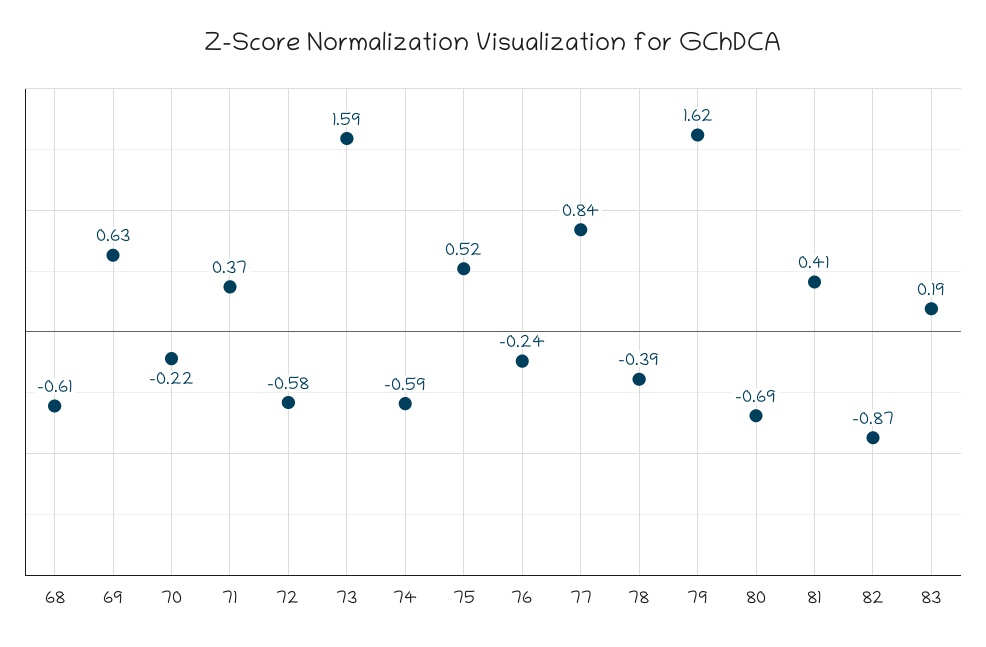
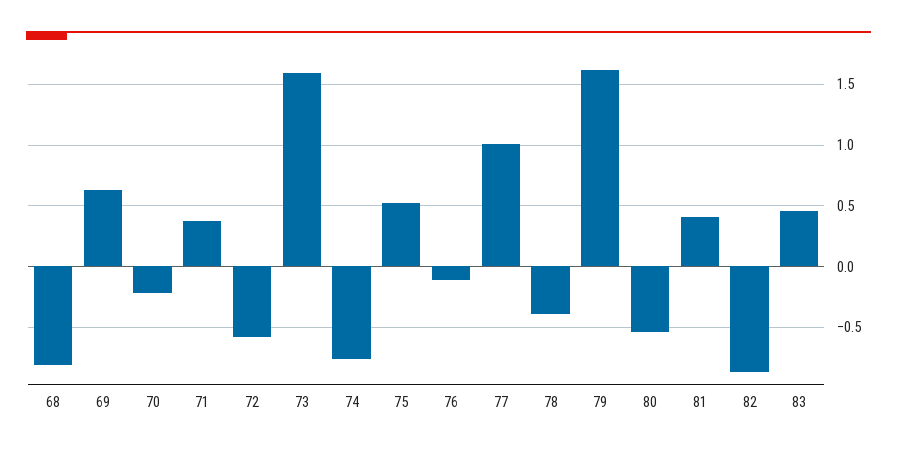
68: -0.61 -> -0.8
74: -0.59 -> -0.75
76: -0.24 -> -0.1
77: 0.84 -> 1
80: -0.69 -> -0.55
83: 0.19 -> 0.45

